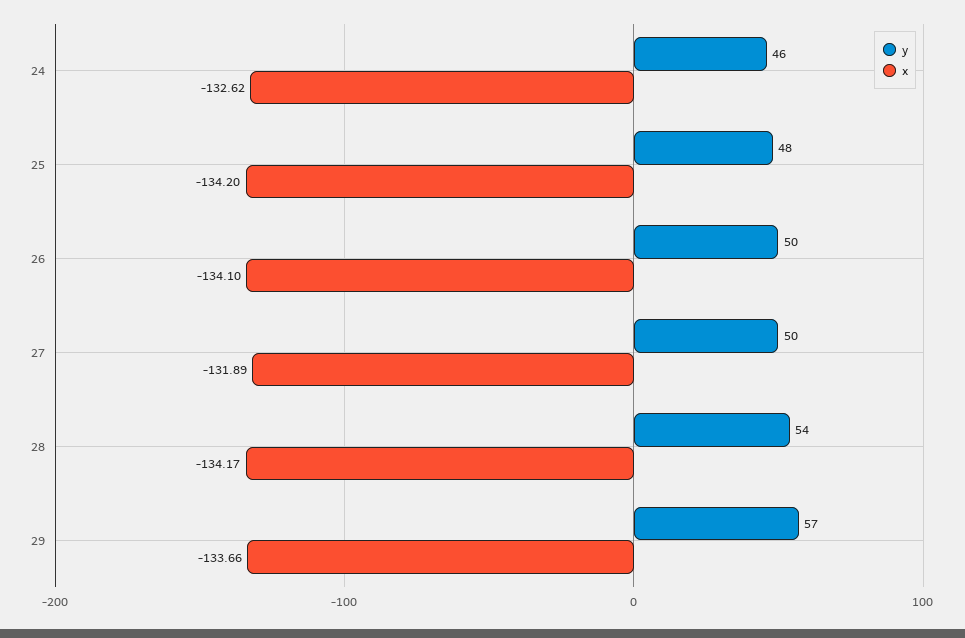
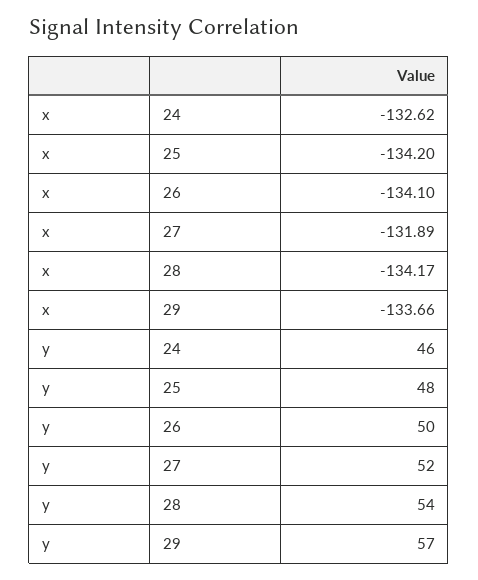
y, 27: 50 -> 52

